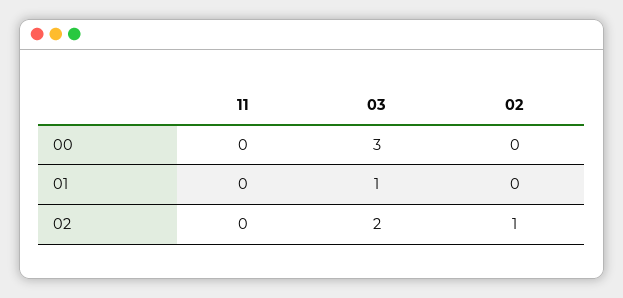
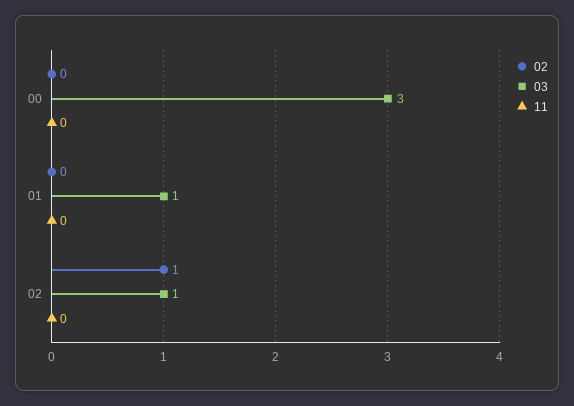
03, 02: 2 -> 1

